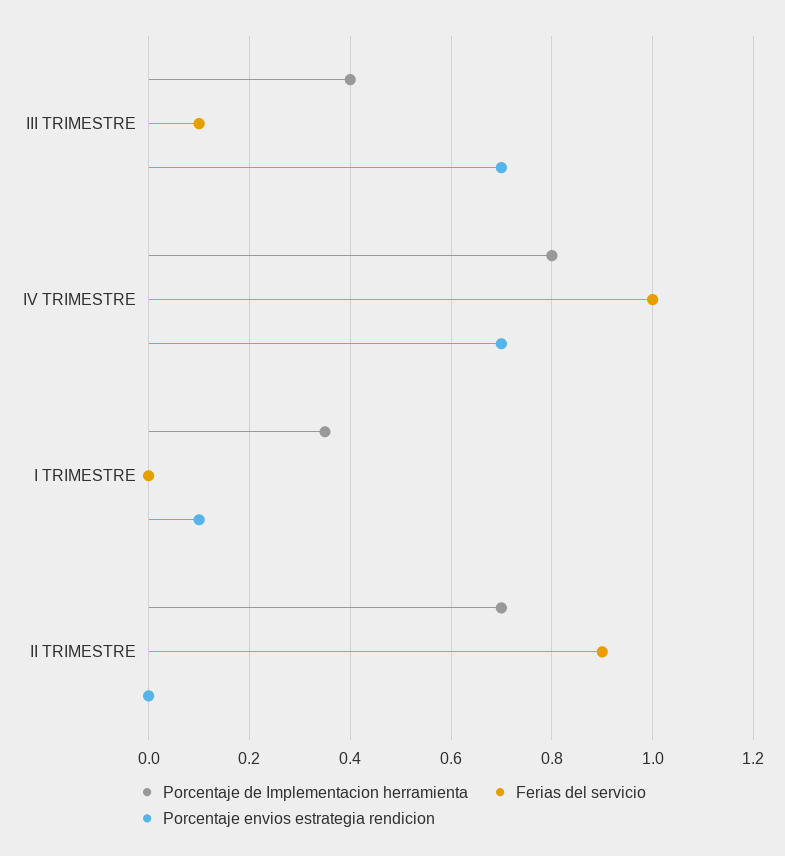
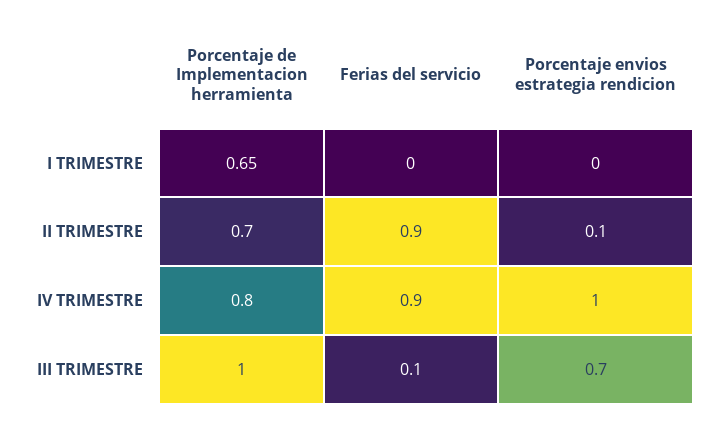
Porcentaje de Implementacion herramienta, III TRIMESTRE: 0.4 -> 1
Ferias del servicio, IV TRIMESTRE: 1 -> 0.9
Porcentaje envios estrategia rendicion, IV TRIMESTRE: 0.7 -> 1
Porcentaje de Implementacion herramienta, I TRIMESTRE: 0.35 -> 0.65
Porcentaje envios estrategia rendicion, I TRIMESTRE: 0.1 -> 0
Porcentaje envios estrategia rendicion, II TRIMESTRE: 0 -> 0.1

